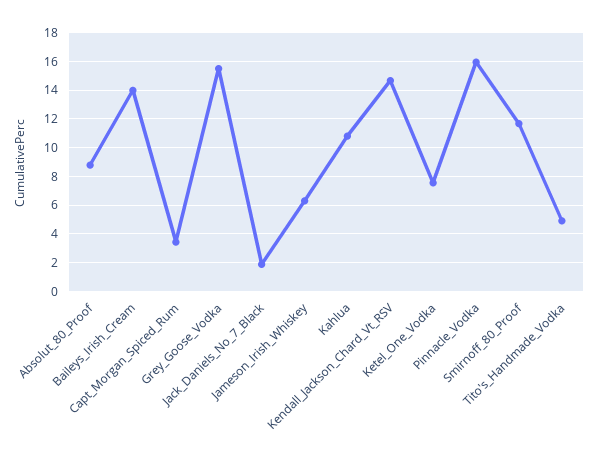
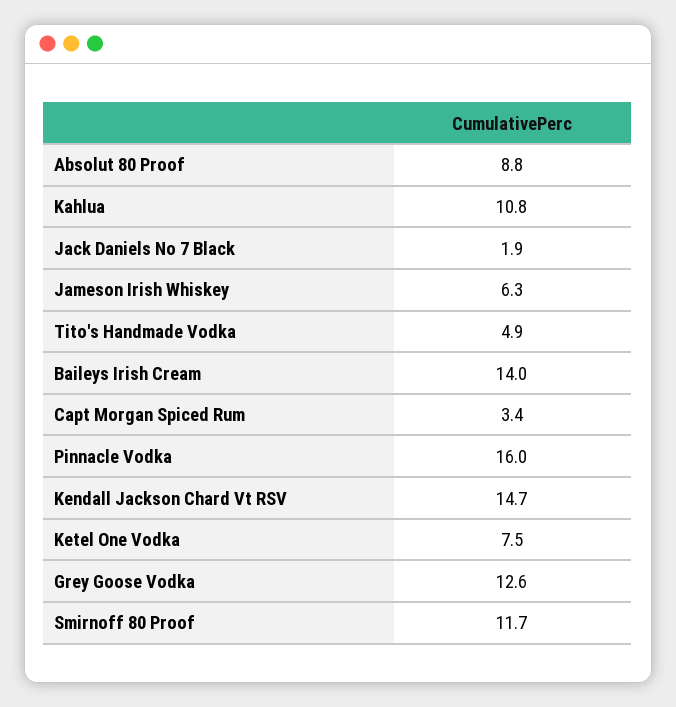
Grey_Goose_Vodka: 15.5 -> 12.6

